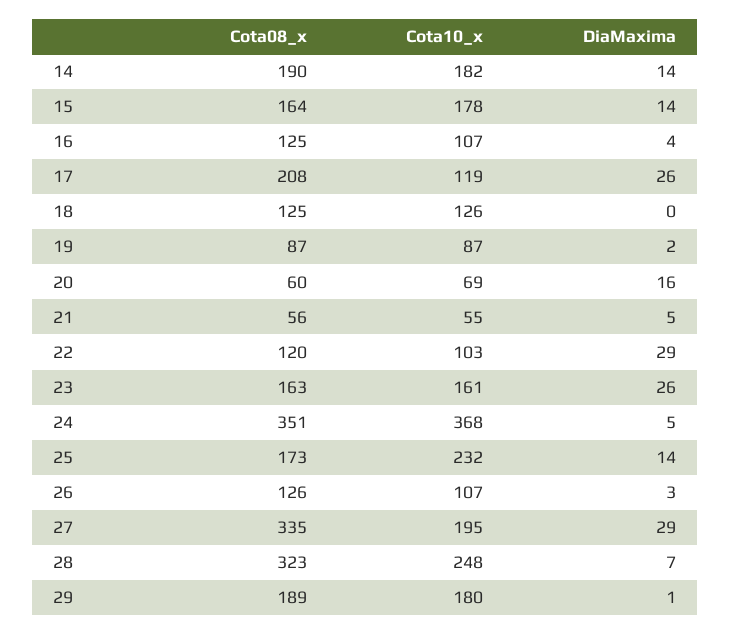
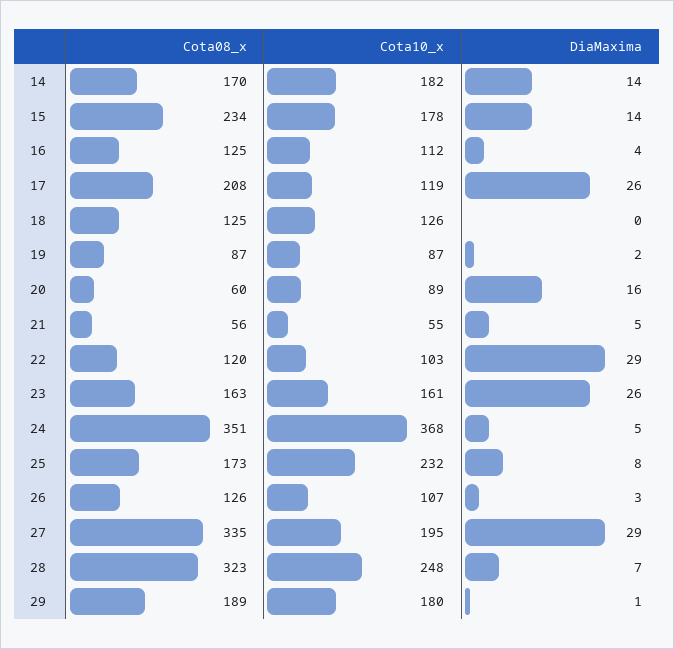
Cota08_x, 14: 190 -> 170
Cota08_x, 15: 164 -> 234
Cota10_x, 16: 107 -> 112
Cota10_x, 20: 69 -> 89
DiaMaxima, 25: 14 -> 8

